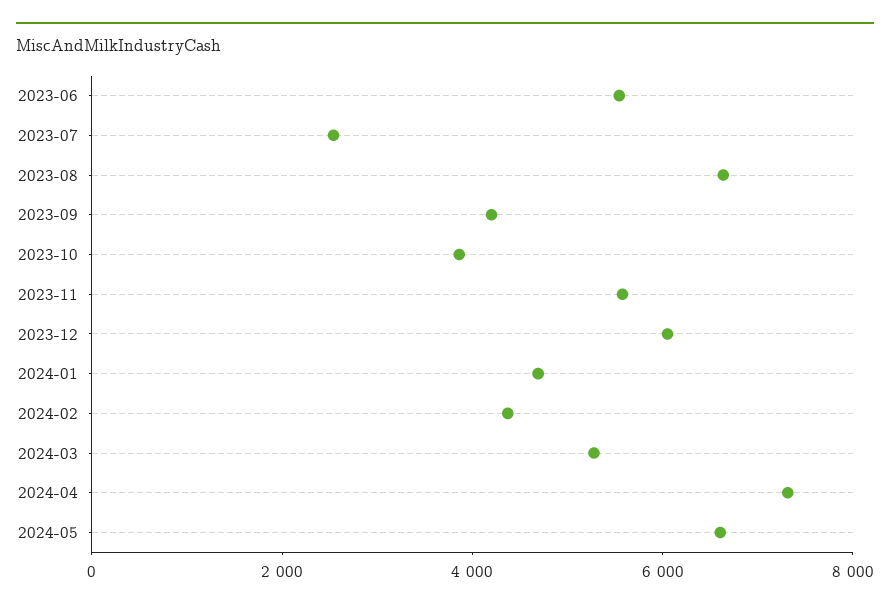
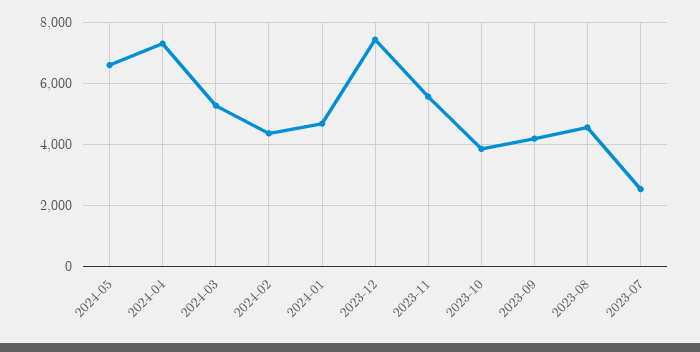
2023-06: 5500 -> none
2023-08: 6500 -> 4600
2023-12: 6000 -> 7400

